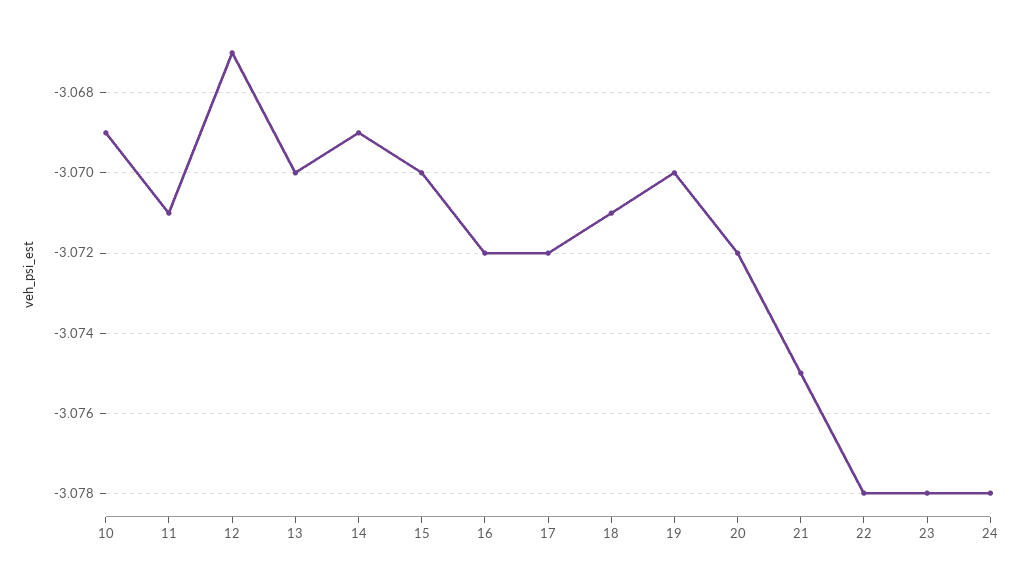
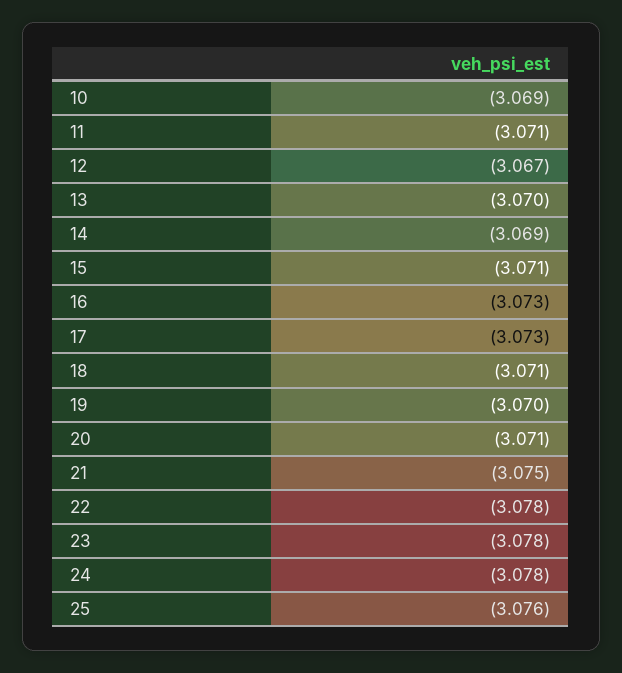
15: -3.07 -> -3.071
16: -3.072 -> -3.073
17: -3.072 -> -3.073
20: -3.072 -> -3.071
25: none -> -3.076

